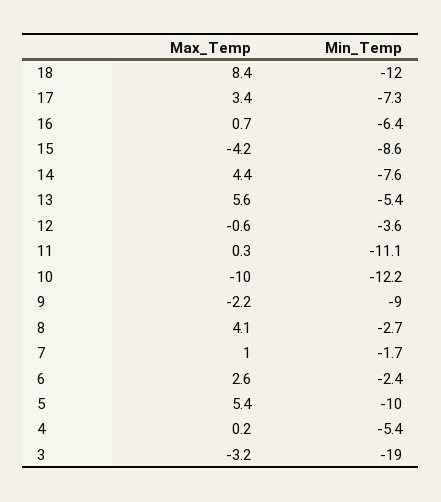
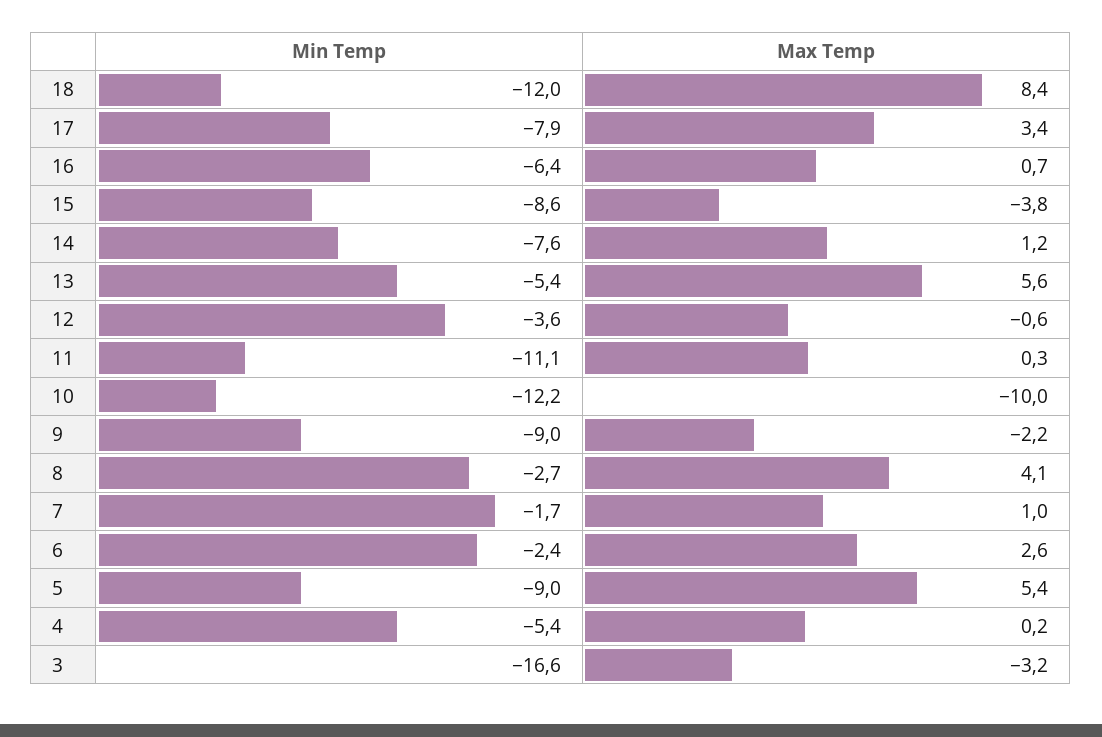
Min_Temp, 17: -7.3 -> -7.9
Max_Temp, 15: -4.2 -> -3.8
Max_Temp, 14: 4.4 -> 1.2
Min_Temp, 5: -10 -> -9
Min_Temp, 3: -19 -> -16.6

